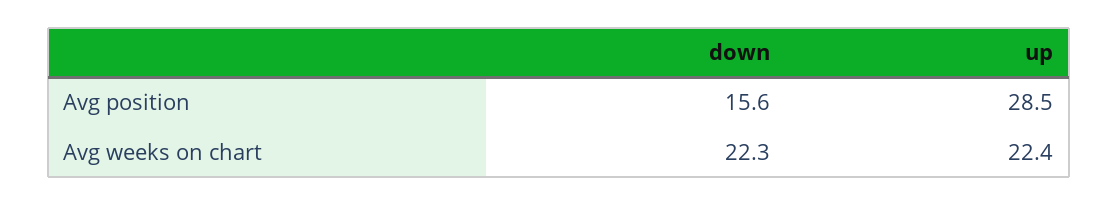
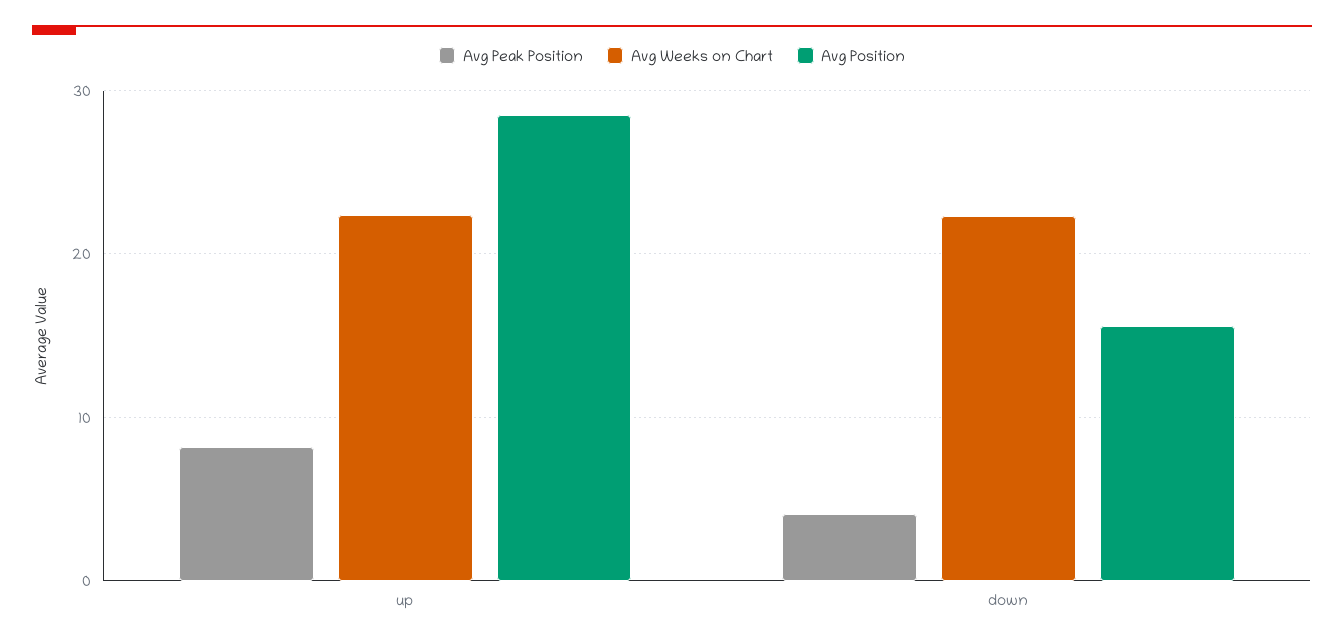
Avg Peak Position, up: none -> 8
Avg Peak Position, down: none -> 4

